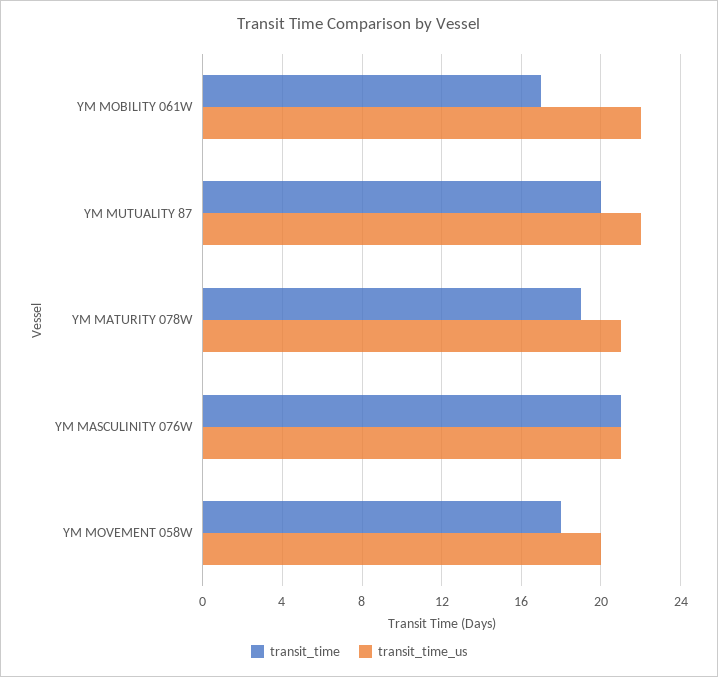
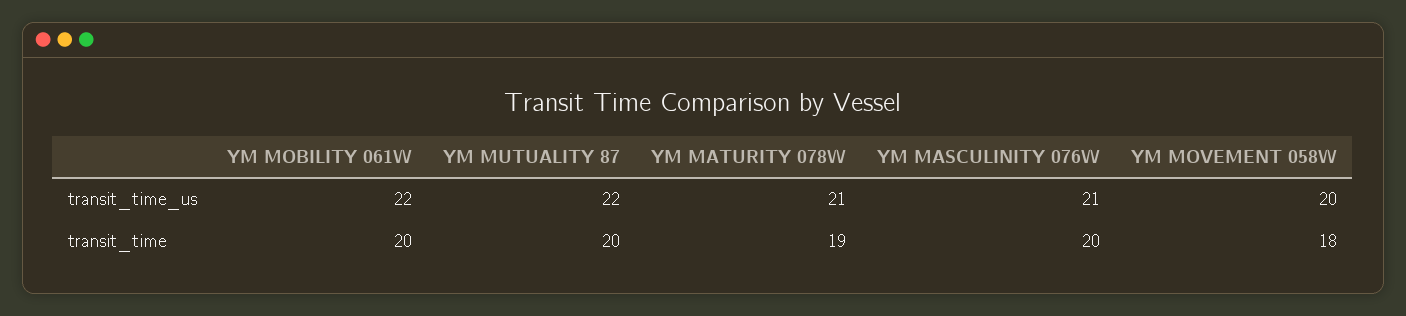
transit_time, YM MOBILITY 061W: 17 -> 20
transit_time, YM MASCULINITY 076W: 21 -> 20

